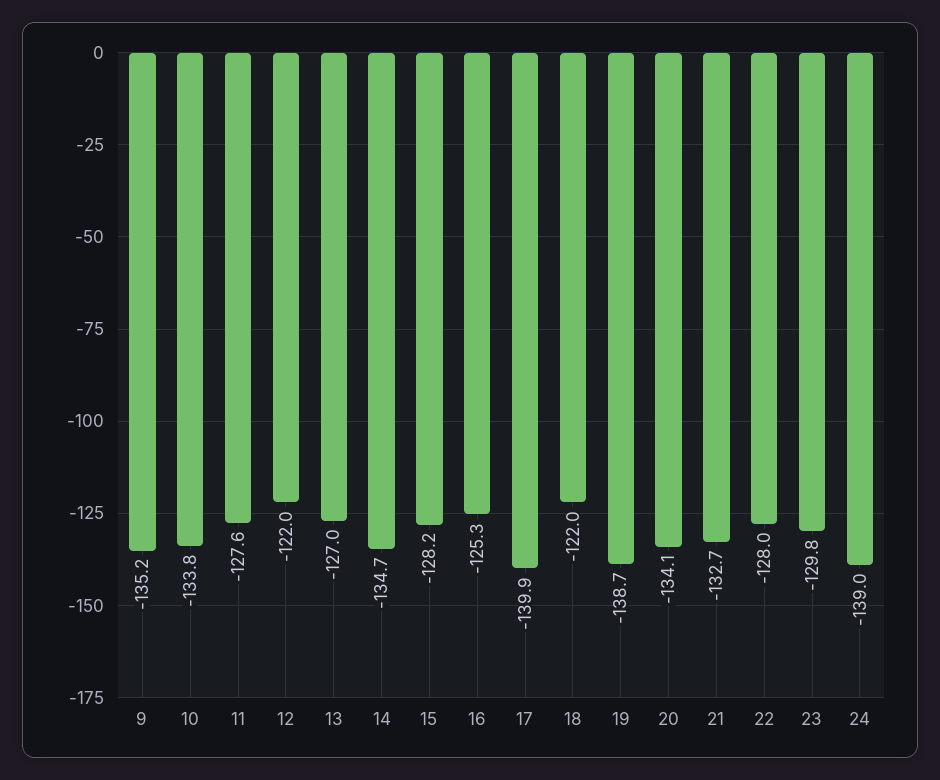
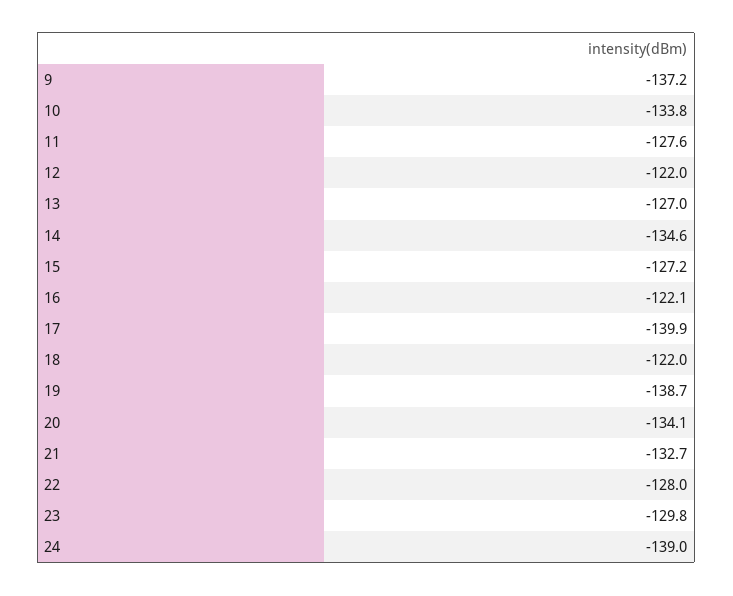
9: -135.2 -> -137.2
14: -134.7 -> -134.6
15: -128.2 -> -127.2
16: -125.3 -> -122.1

